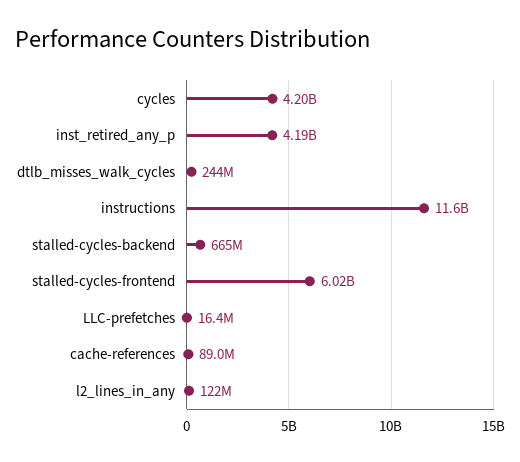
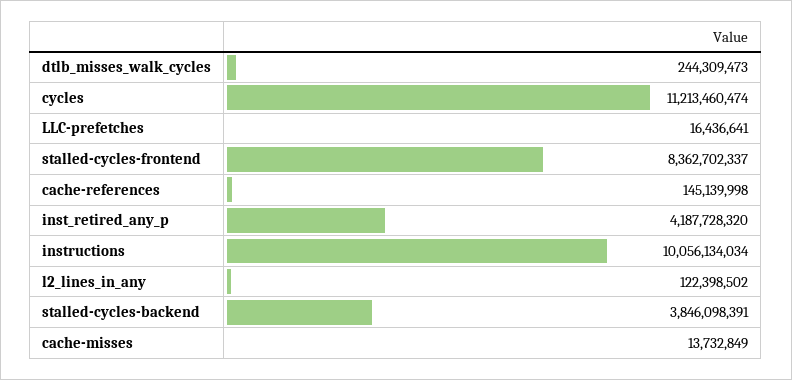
cycles: 4200000000 -> 11213460474
instructions: 11600000000 -> 10056134034
stalled-cycles-backend: 665000000 -> 3846098391
stalled-cycles-frontend: 6020000000 -> 8362702337
cache-references: 89000000 -> 145139998
cache-misses: none -> 13732849

